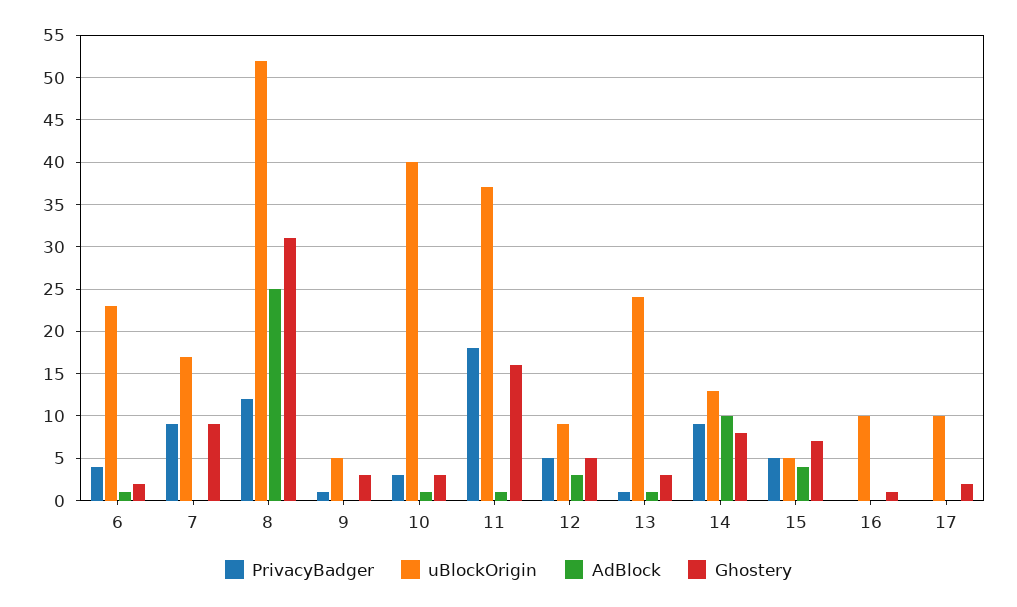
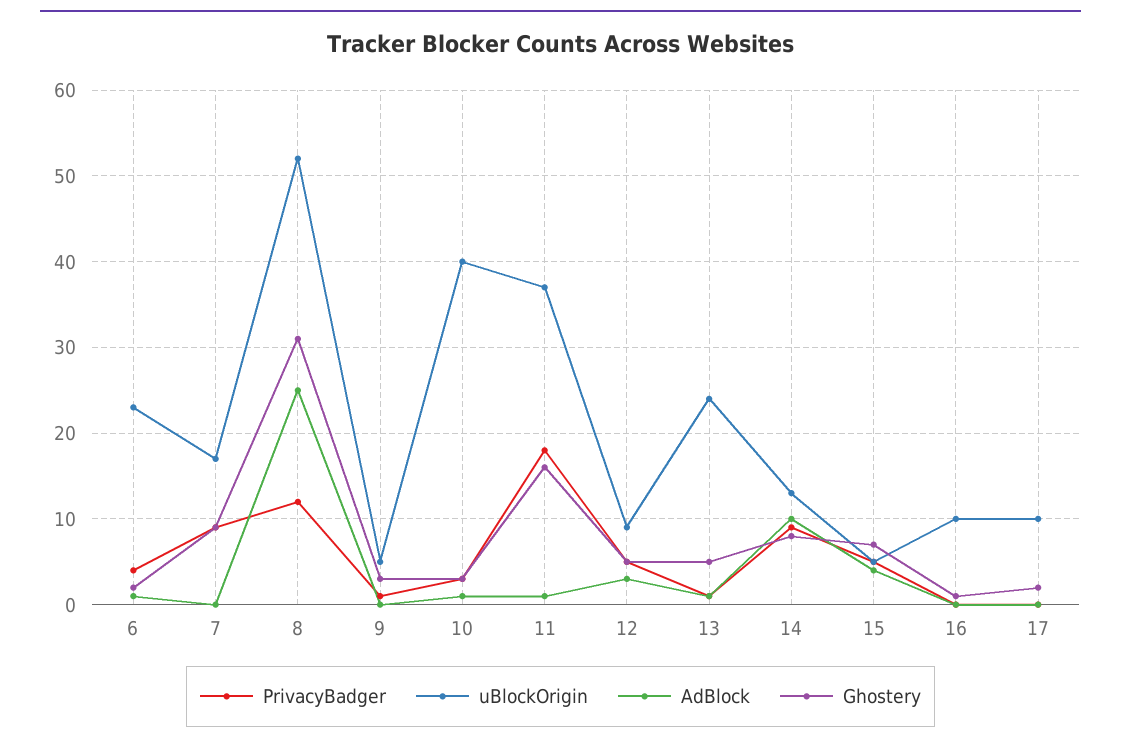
Ghostery, 13: 3 -> 5

